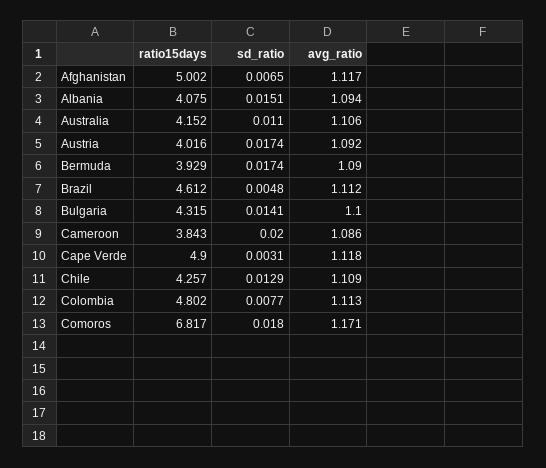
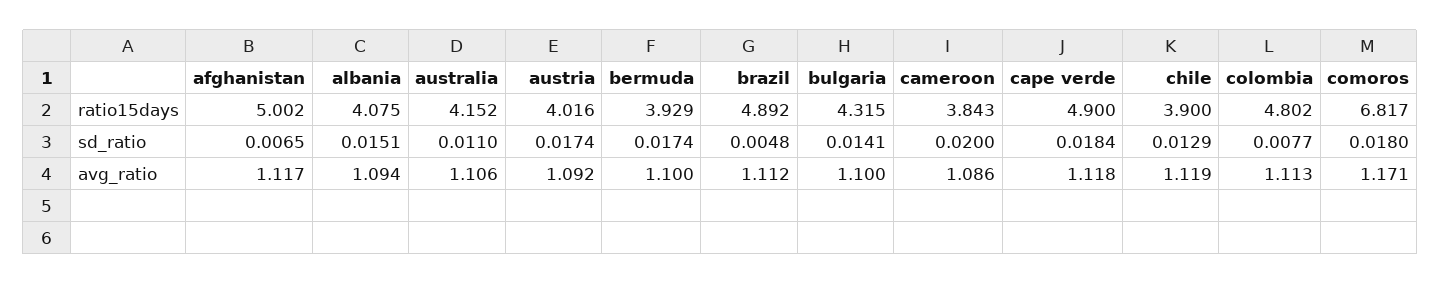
avg_ratio, Bermuda: 1.09 -> 1.1
ratio15days, Brazil: 4.612 -> 4.892
sd_ratio, Cape Verde: 0.0031 -> 0.0184
ratio15days, Chile: 4.257 -> 3.9
avg_ratio, Chile: 1.109 -> 1.119

